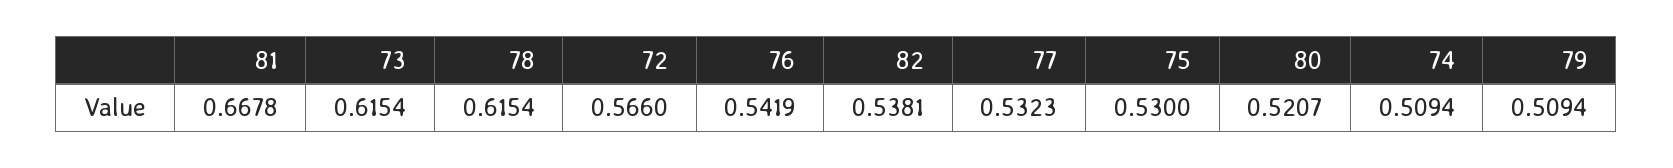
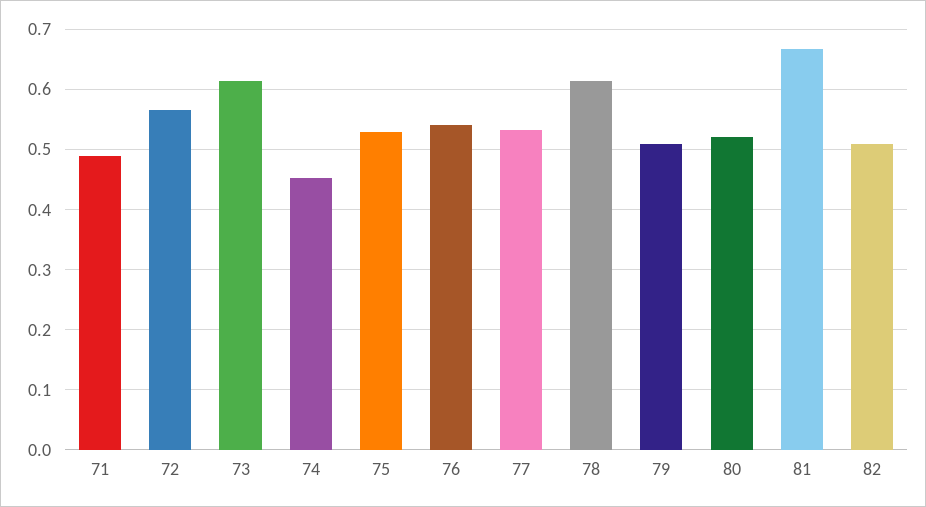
82: 0.5381 -> 0.51
74: 0.5094 -> 0.45
71: none -> 0.49

